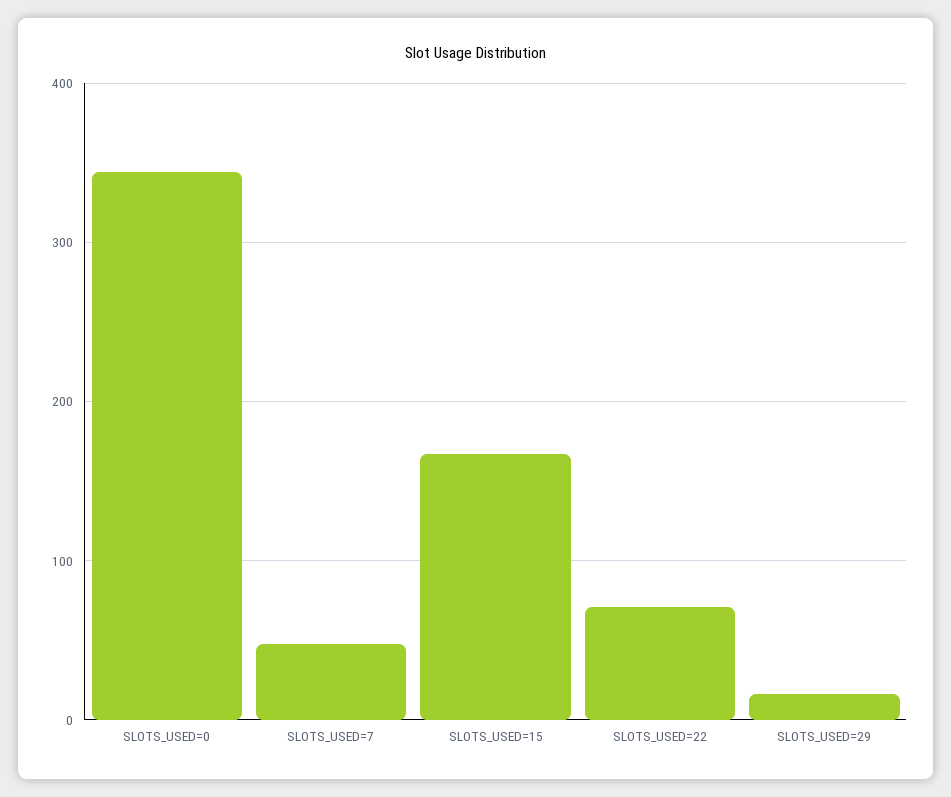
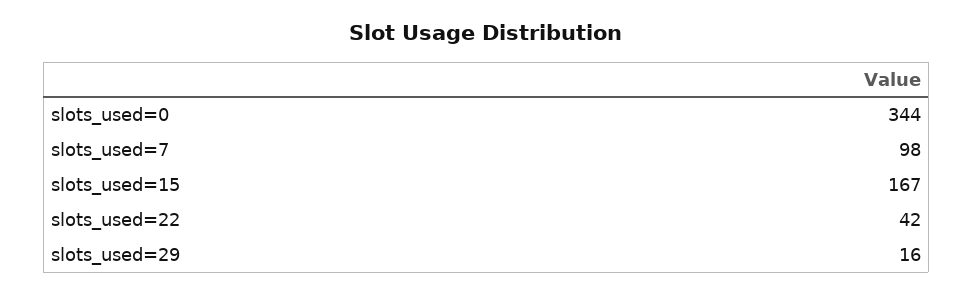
SLOTS_USED=7: 50 -> 98
SLOTS_USED=22: 70 -> 42

